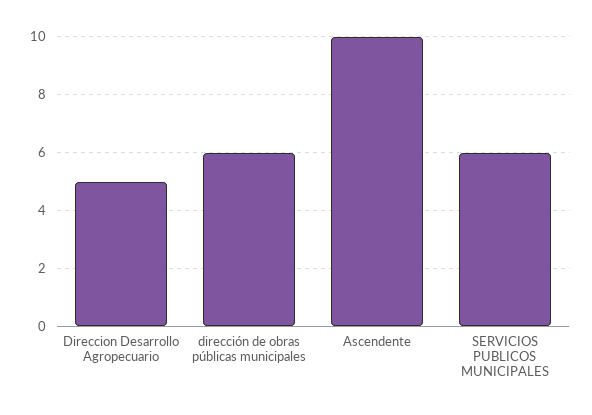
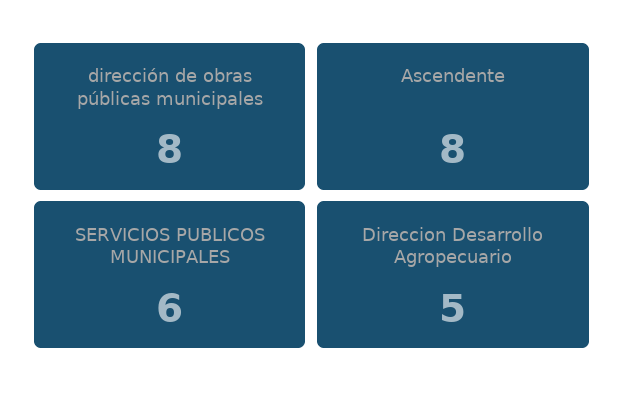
dirección de obras públicas municipales: 6 -> 8
Ascendente: 10 -> 8

